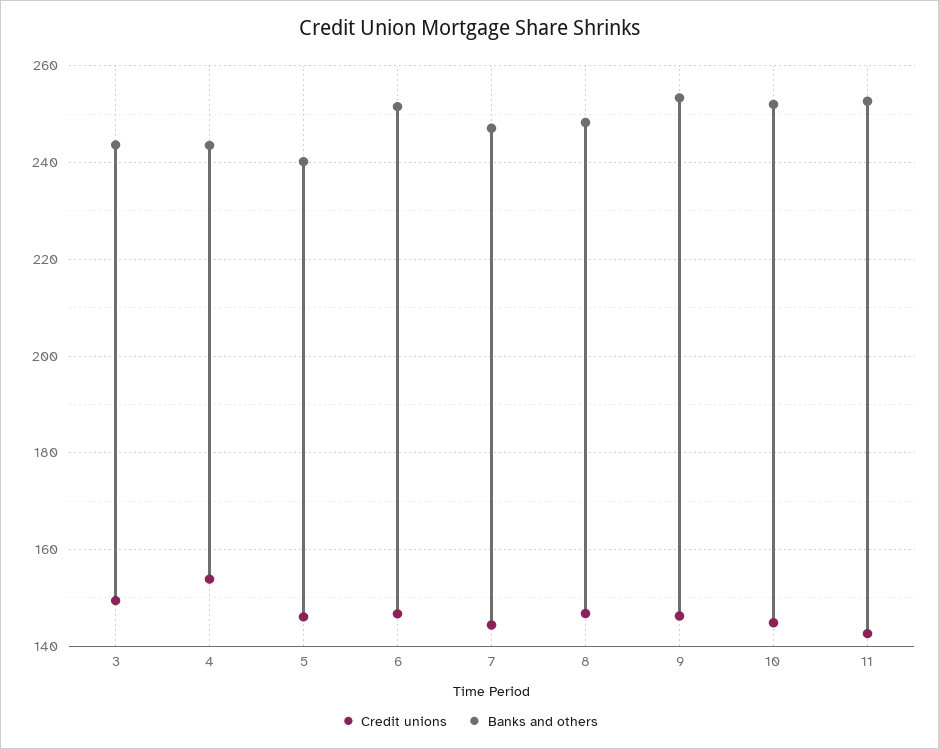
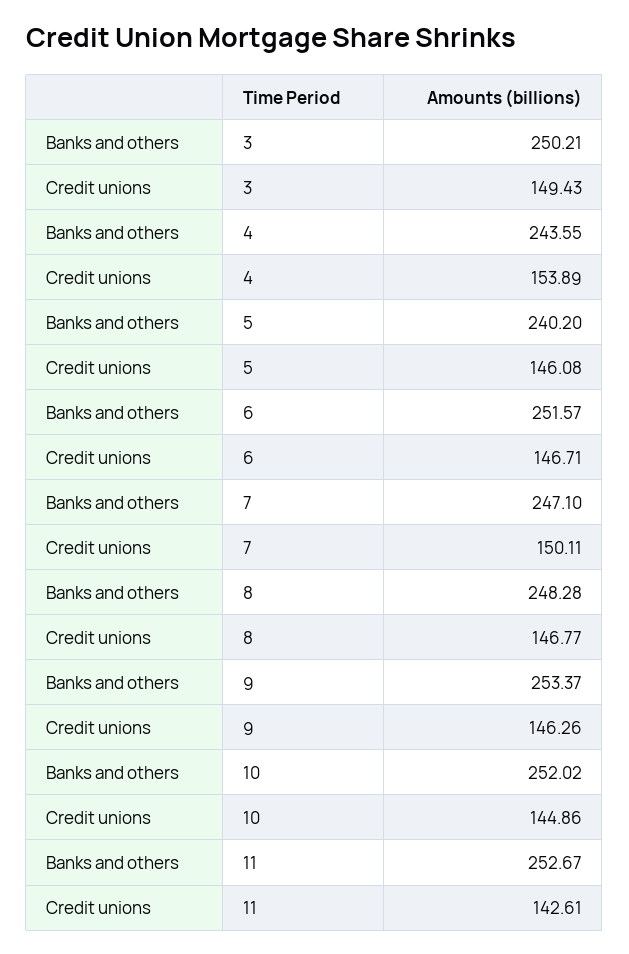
Banks and others, 3: 244 -> 250.21
Credit unions, 7: 144 -> 150.11

